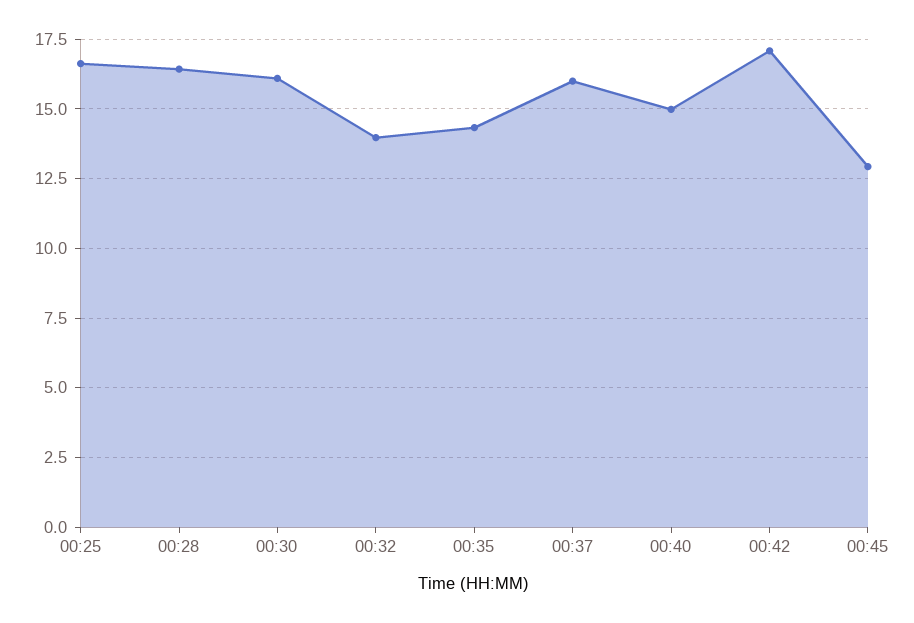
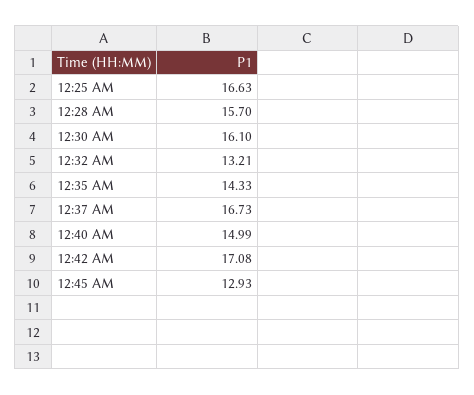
00:28: 16.5 -> 15.7
00:32: 14 -> 13.21
00:37: 16 -> 16.73

